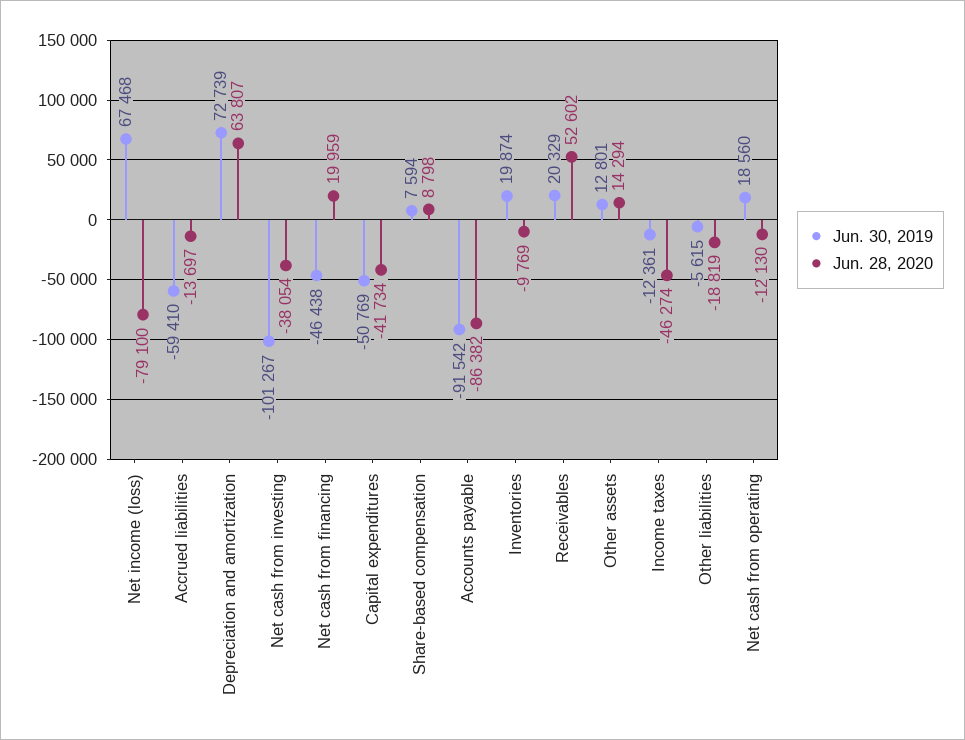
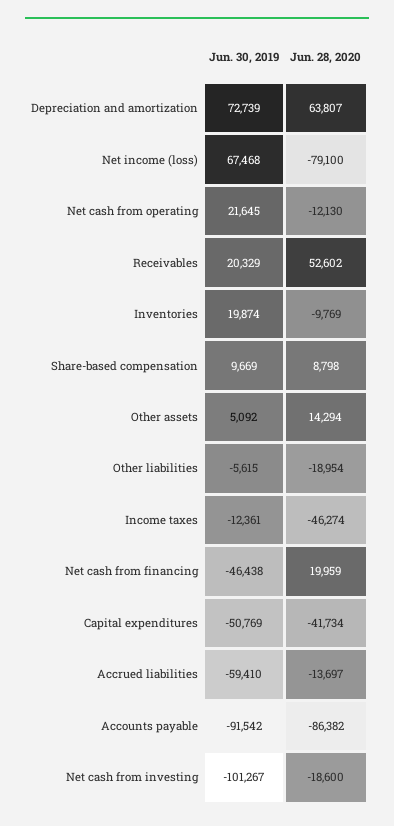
Jun. 28, 2020, Net cash from investing: -38054 -> -18600
Jun. 30, 2019, Share-based compensation: 7594 -> 9669
Jun. 30, 2019, Other assets: 12801 -> 5092
Jun. 28, 2020, Other liabilities: -18819 -> -18954
Jun. 30, 2019, Net cash from operating: 18560 -> 21645

